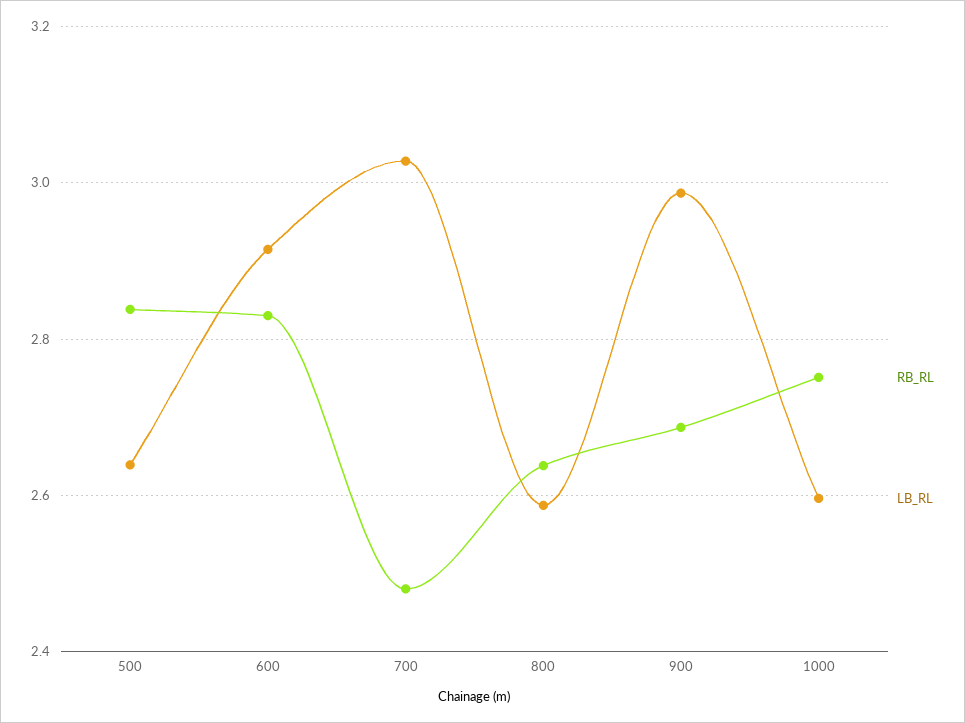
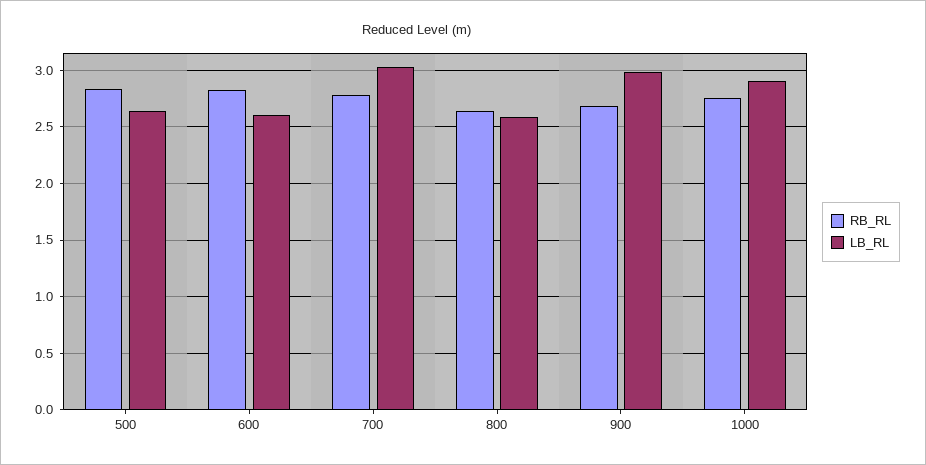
LB_RL, 600: 2.92 -> 2.6
RB_RL, 700: 2.48 -> 2.8
LB_RL, 1000: 2.6 -> 2.9

